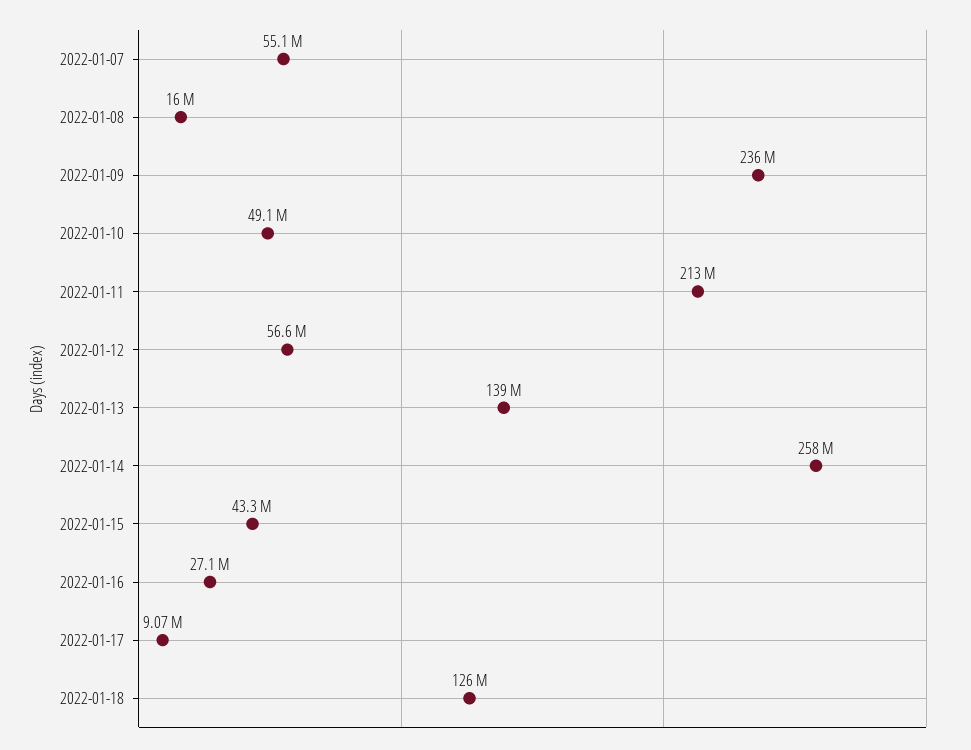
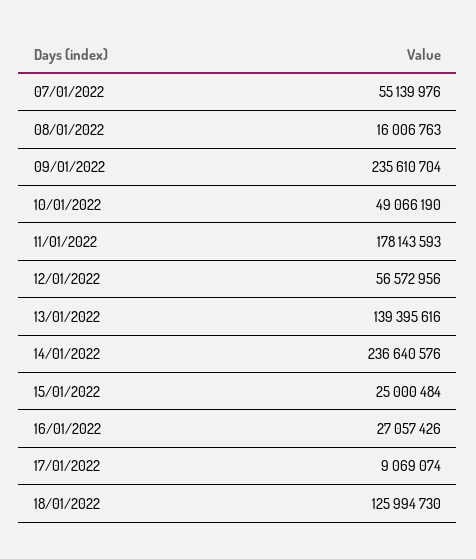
2022-01-11: 213000000 -> 178143593
2022-01-14: 258000000 -> 236640576
2022-01-15: 43300000 -> 25000484

